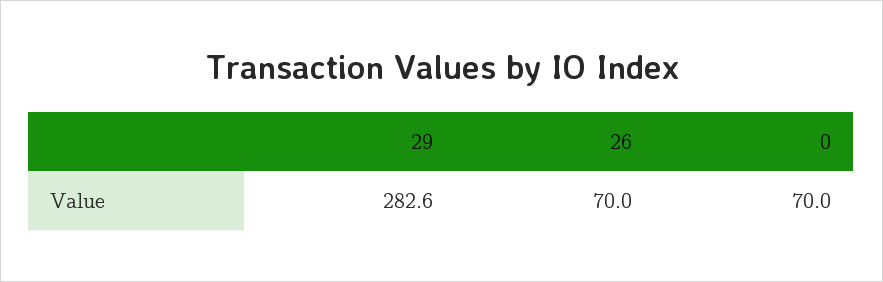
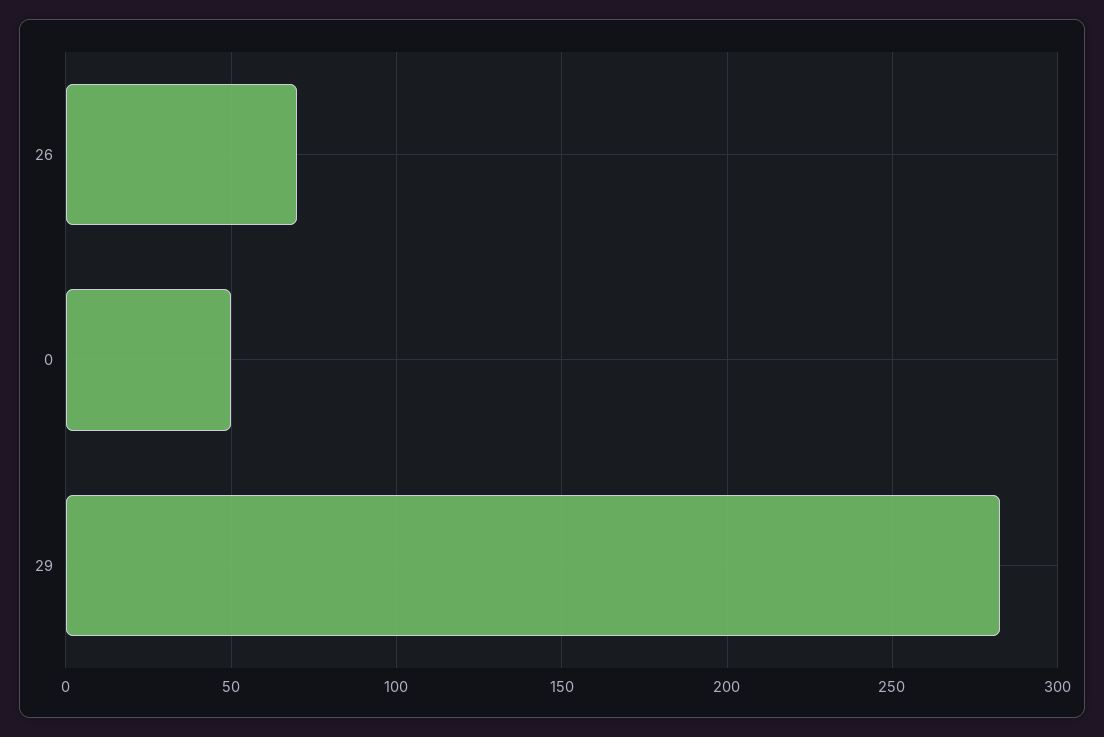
0: 70 -> 50

